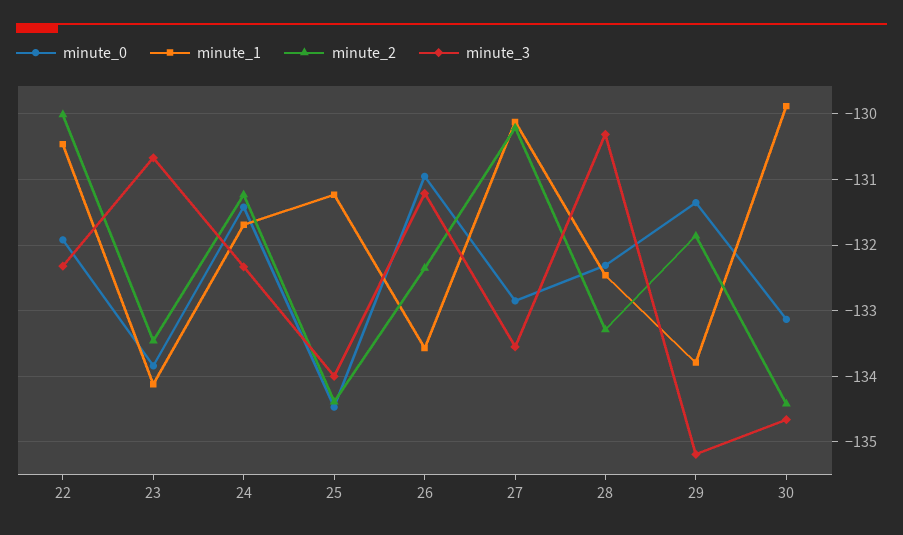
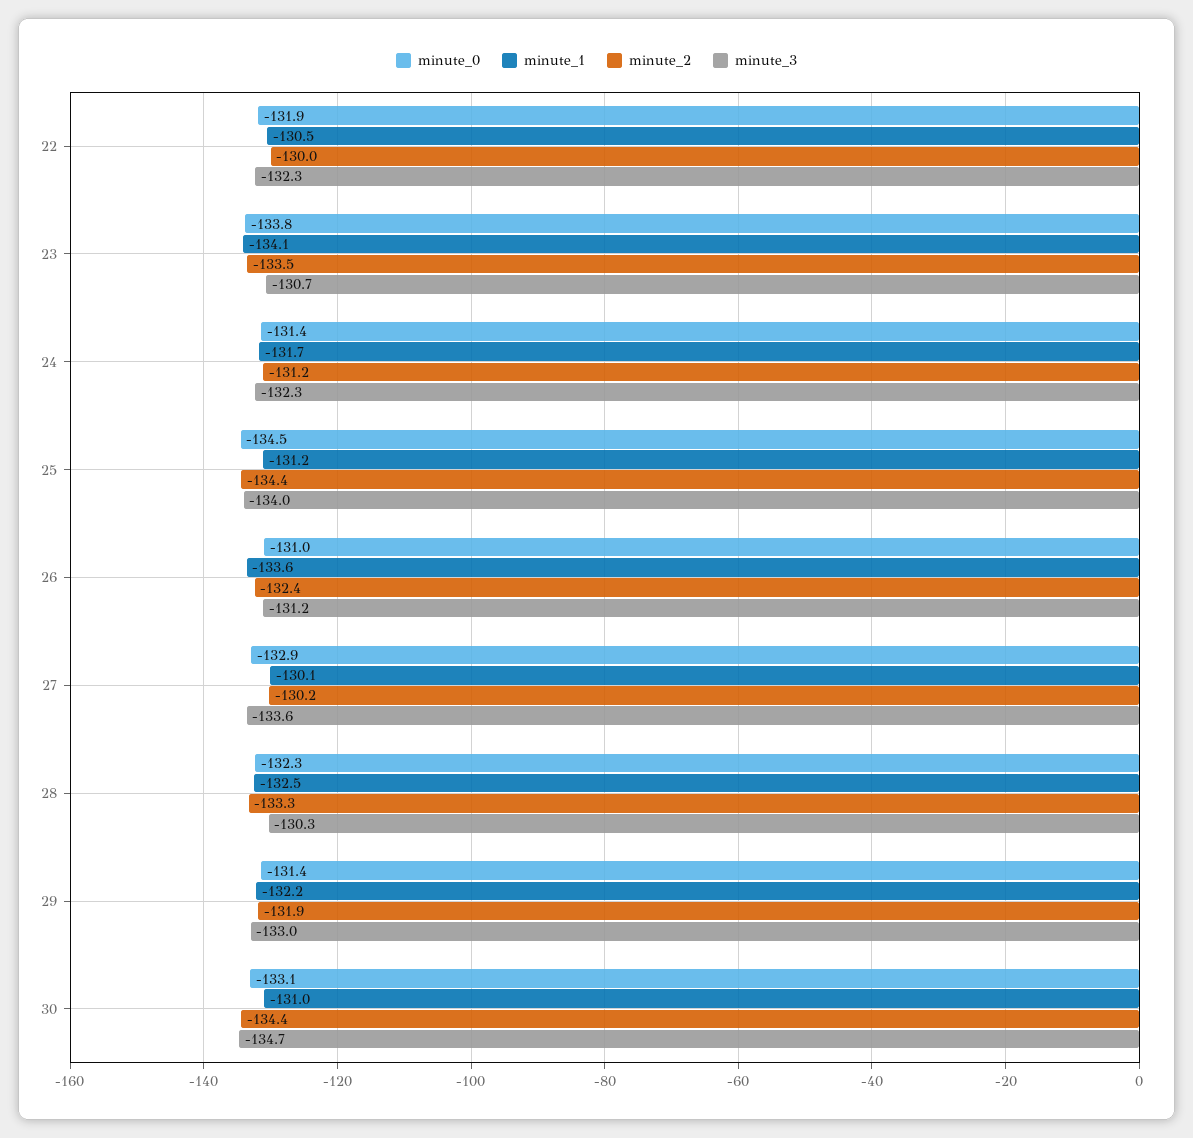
minute_1, 29: -133.8 -> -132.2
minute_3, 29: -135.2 -> -133
minute_1, 30: -129.9 -> -131

